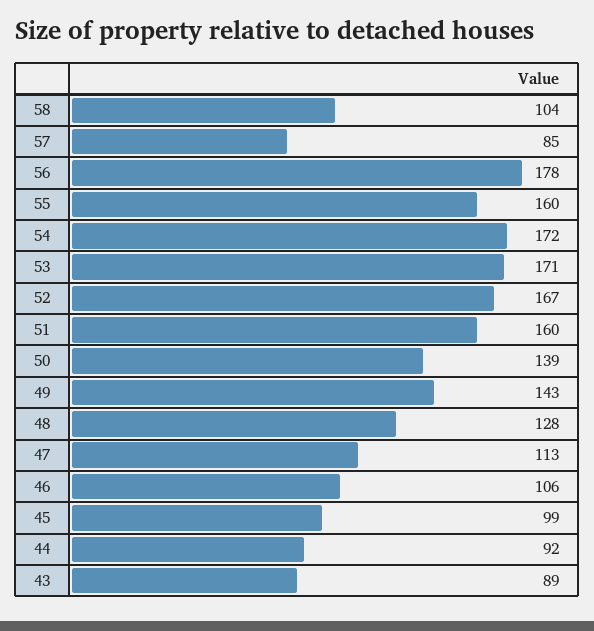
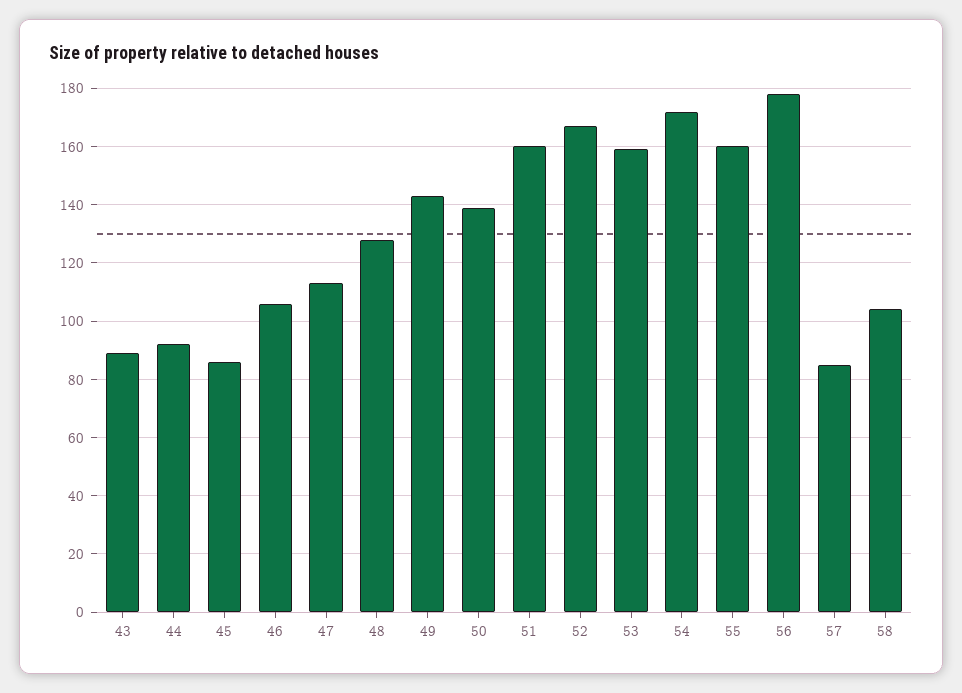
53: 171 -> 160
45: 99 -> 85

